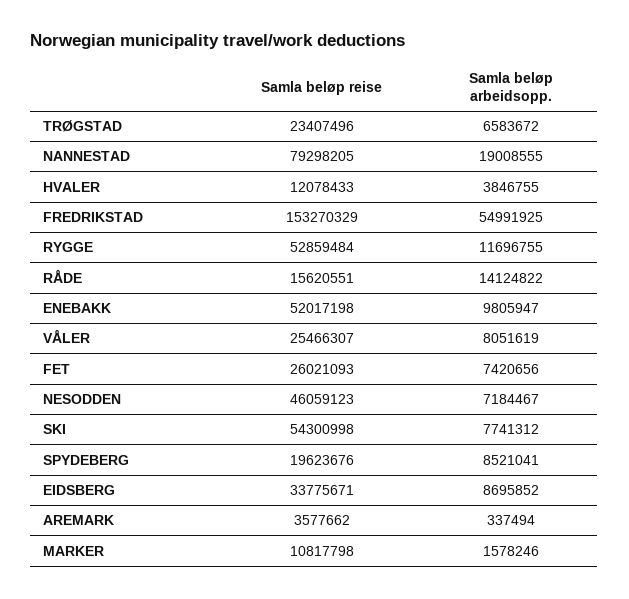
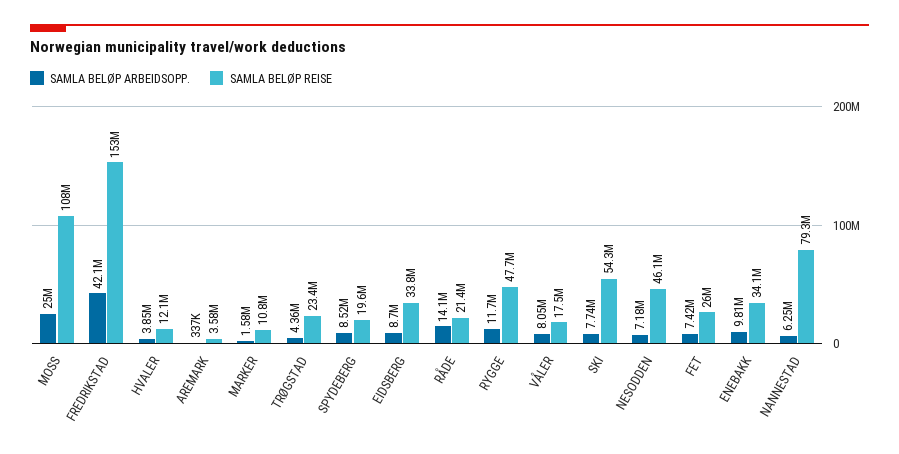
Samla beløp arbeidsopp., TRØGSTAD: 6583672 -> 4360000
Samla beløp arbeidsopp., NANNESTAD: 19008555 -> 6250000
Samla beløp arbeidsopp., FREDRIKSTAD: 54991925 -> 42100000
Samla beløp reise, RYGGE: 52859484 -> 47700000
Samla beløp reise, RÅDE: 15620551 -> 21400000
Samla beløp reise, ENEBAKK: 52017198 -> 34100000
Samla beløp reise, VÅLER: 25466307 -> 17500000
Samla beløp arbeidsopp., MOSS: none -> 25000000
Samla beløp reise, MOSS: none -> 108000000

